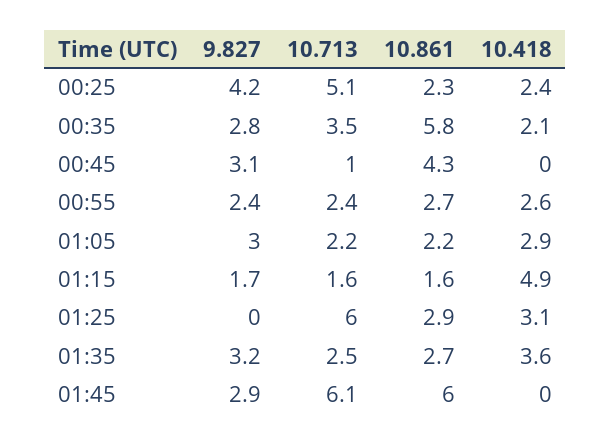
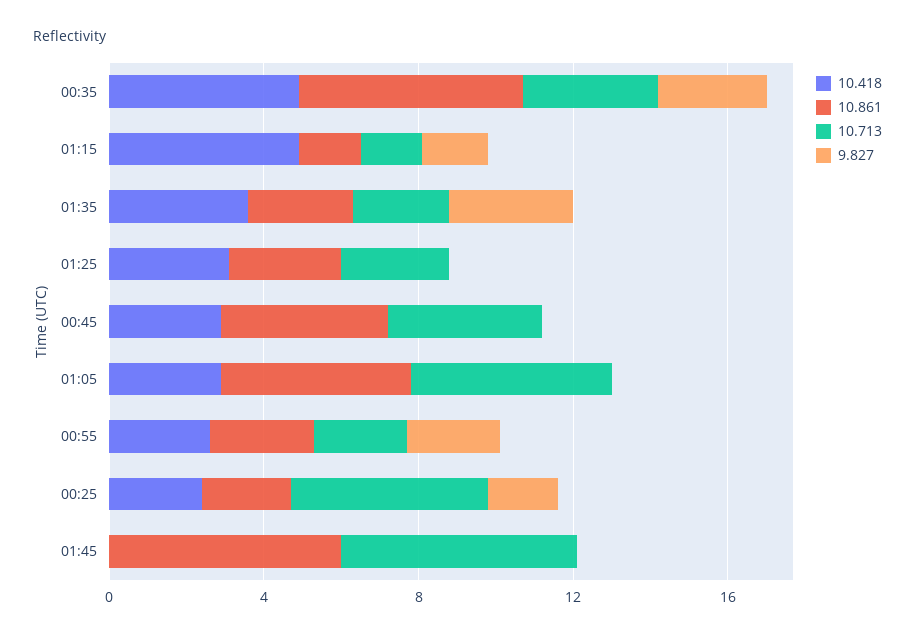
9.827, 00:25: 4.2 -> 2
10.418, 00:35: 2.1 -> 5
9.827, 00:45: 3.1 -> 0
10.713, 00:45: 1 -> 4
10.418, 00:45: 0 -> 3
9.827, 01:05: 3 -> 0
10.713, 01:05: 2.2 -> 5
10.861, 01:05: 2.2 -> 5
10.713, 01:25: 6 -> 3
9.827, 01:45: 2.9 -> 0

